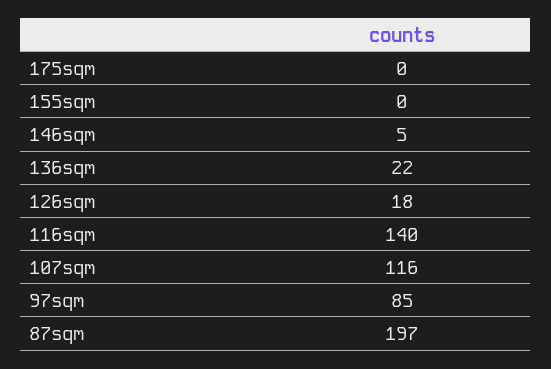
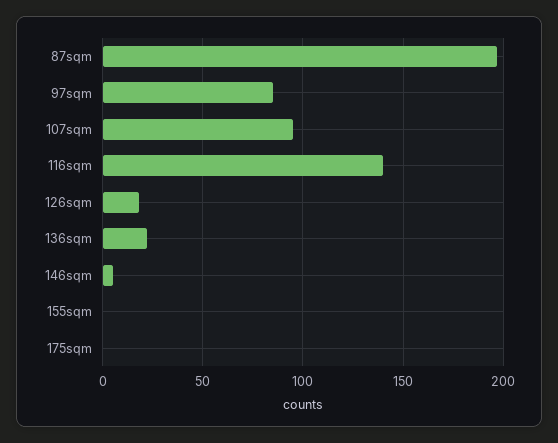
107sqm: 116 -> 95

